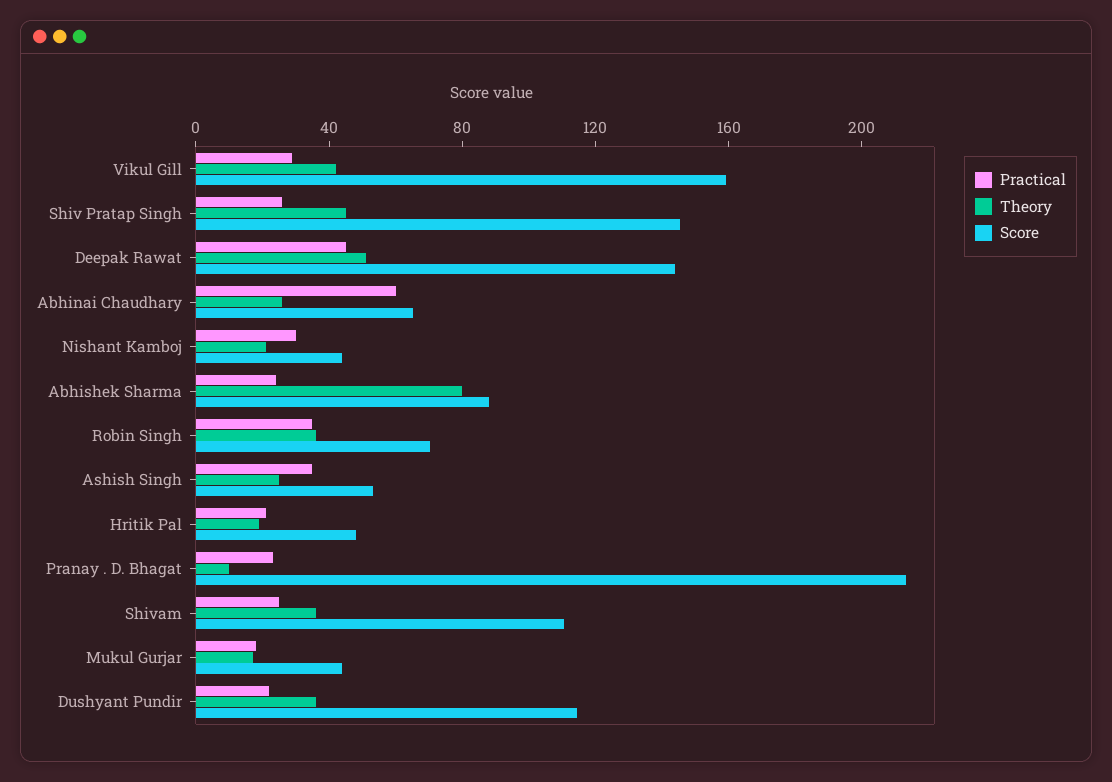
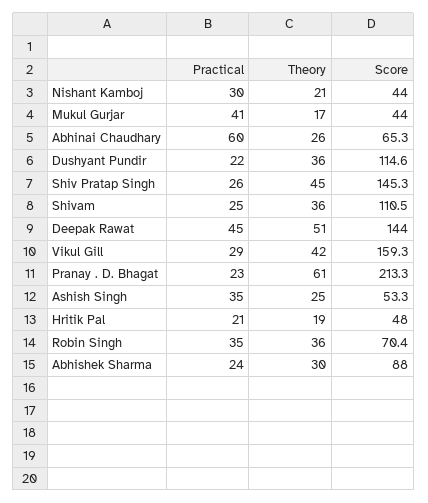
Theory, Abhishek Sharma: 80 -> 30
Theory, Pranay . D. Bhagat: 10 -> 61
Practical, Mukul Gurjar: 20 -> 41

